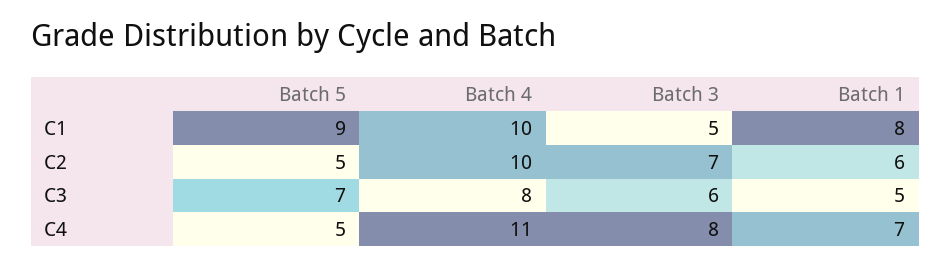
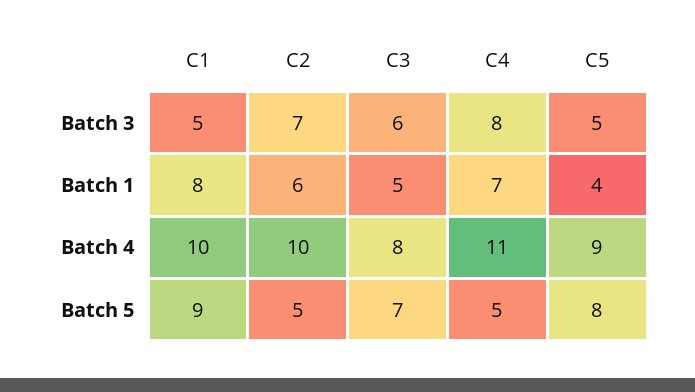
Batch 3, C5: none -> 5
Batch 1, C5: none -> 4
Batch 4, C5: none -> 9
Batch 5, C5: none -> 8

